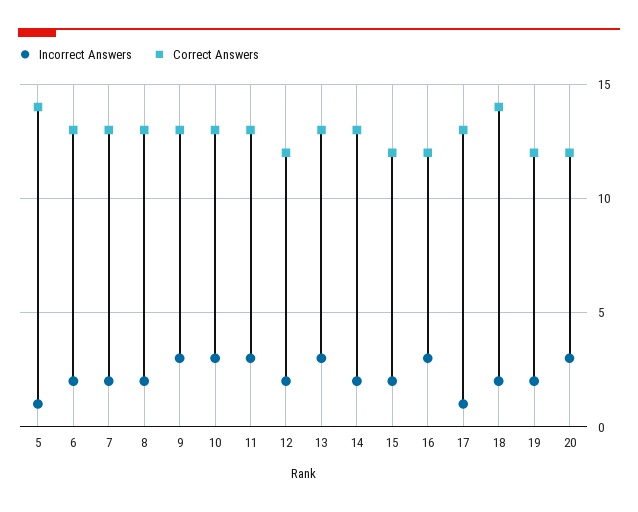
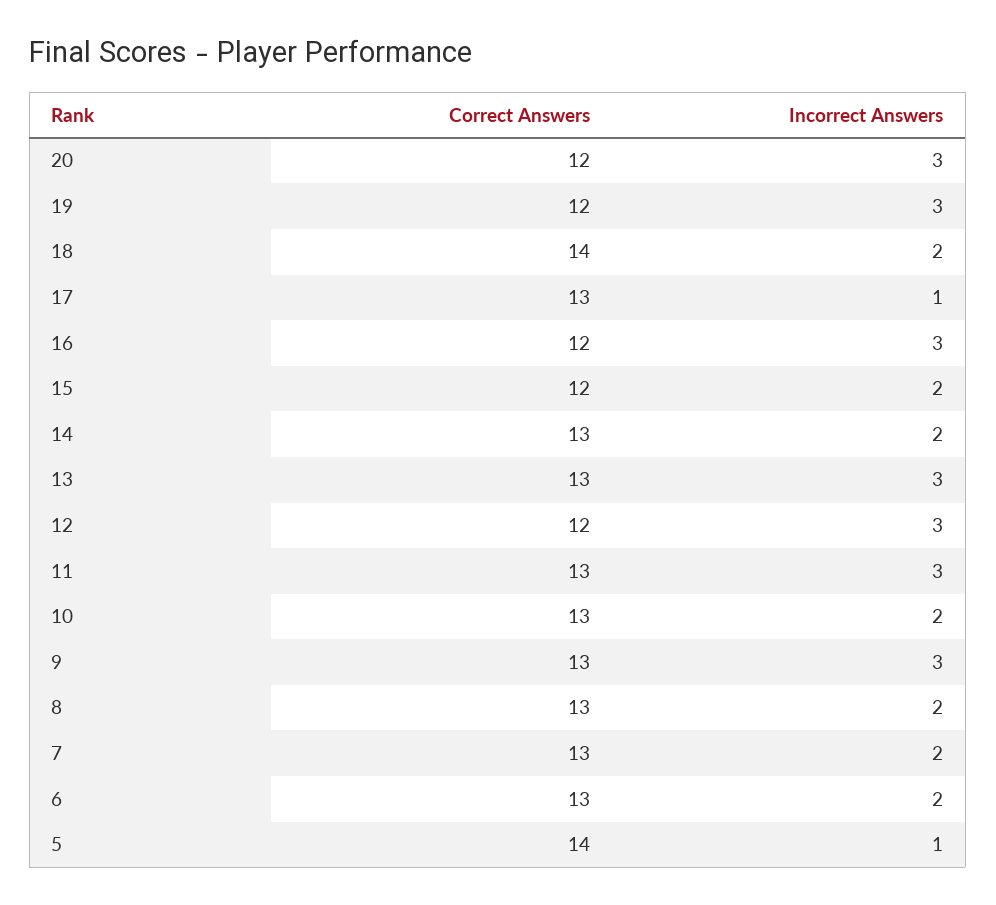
Incorrect Answers, 10: 3 -> 2
Incorrect Answers, 12: 2 -> 3
Incorrect Answers, 19: 2 -> 3

